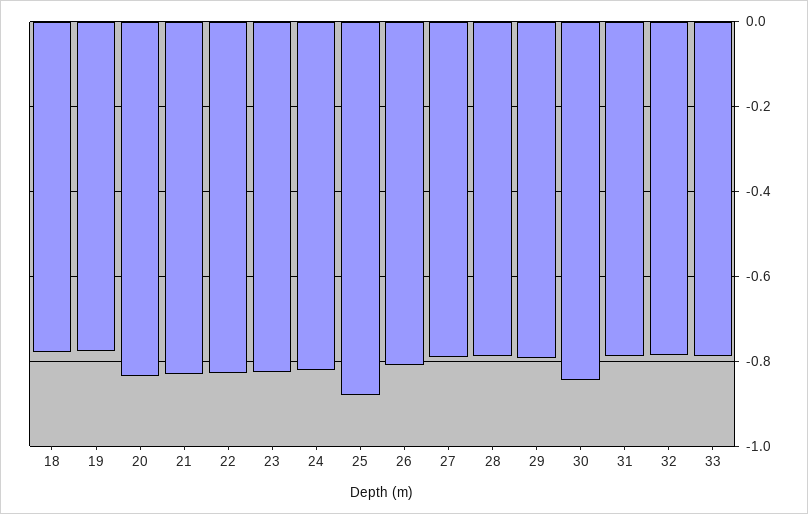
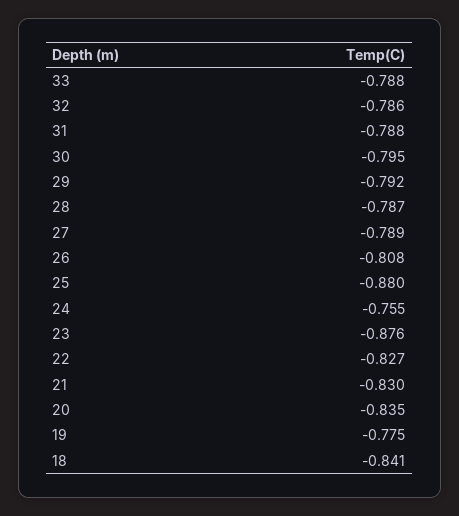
18: -0.78 -> -0.841
23: -0.82 -> -0.876
24: -0.82 -> -0.755
30: -0.84 -> -0.795

